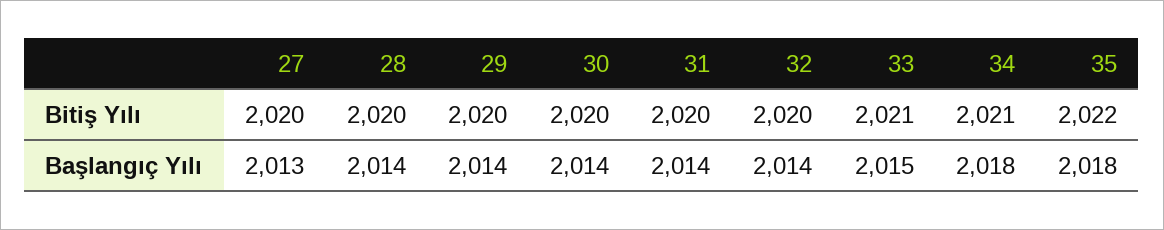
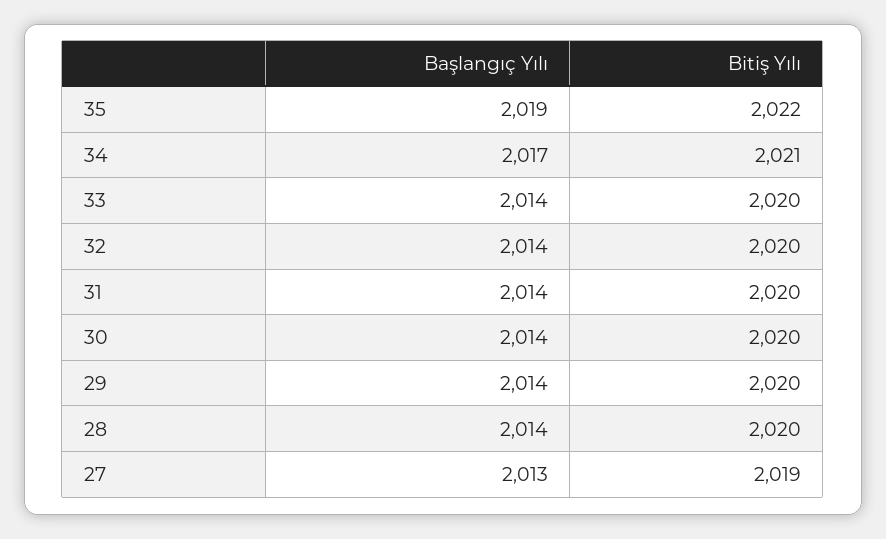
27, Bitiş Yılı: 2020 -> 2019
33, Bitiş Yılı: 2021 -> 2020
33, Başlangıç Yılı: 2015 -> 2014
34, Başlangıç Yılı: 2018 -> 2017
35, Başlangıç Yılı: 2018 -> 2019

